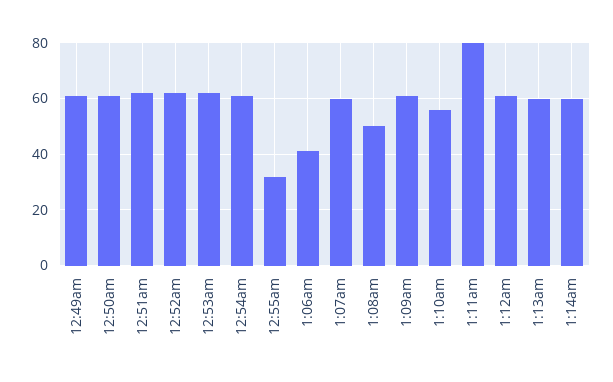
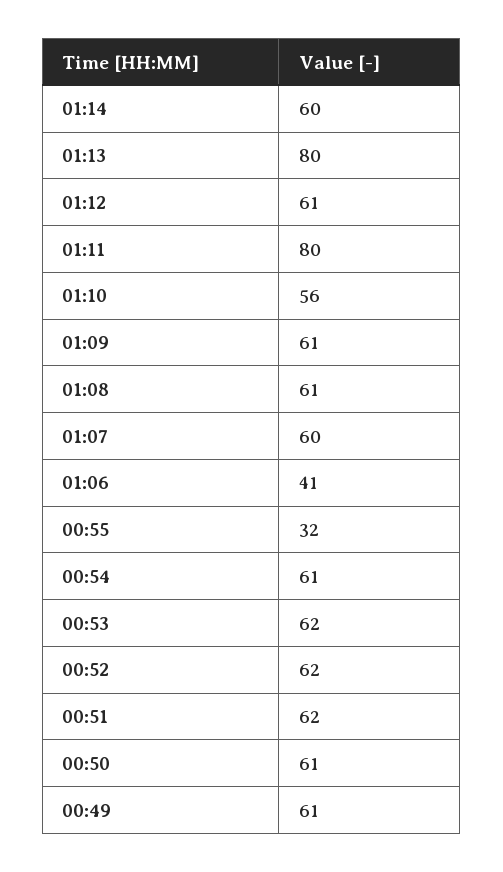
1:08am: 50 -> 61
1:13am: 60 -> 80

